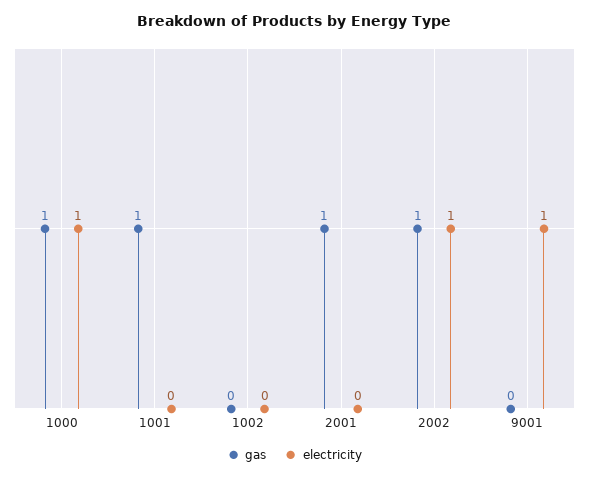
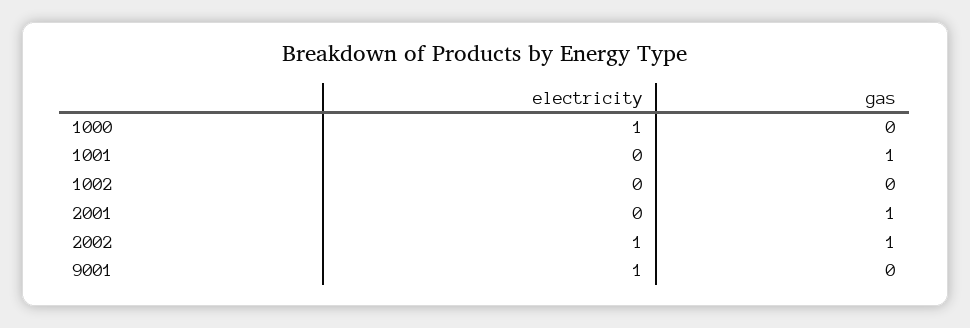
gas, 1000: 1 -> 0

